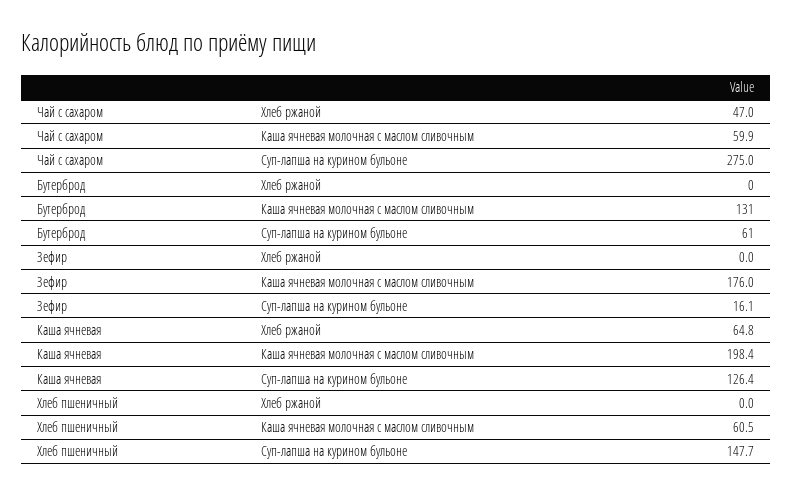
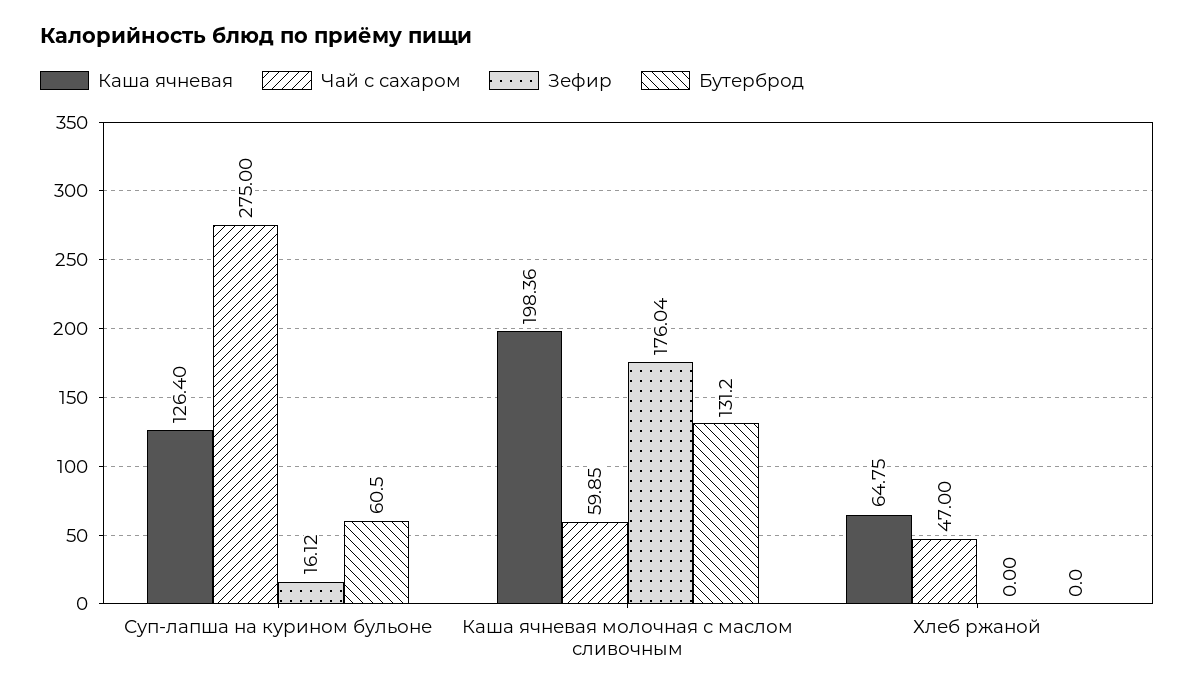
Хлеб пшеничный, Хлеб ржаной: 0 -> none
Хлеб пшеничный, Каша ячневая молочная с маслом сливочным: 60.5 -> none
Хлеб пшеничный, Суп-лапша на курином бульоне: 147.7 -> none

